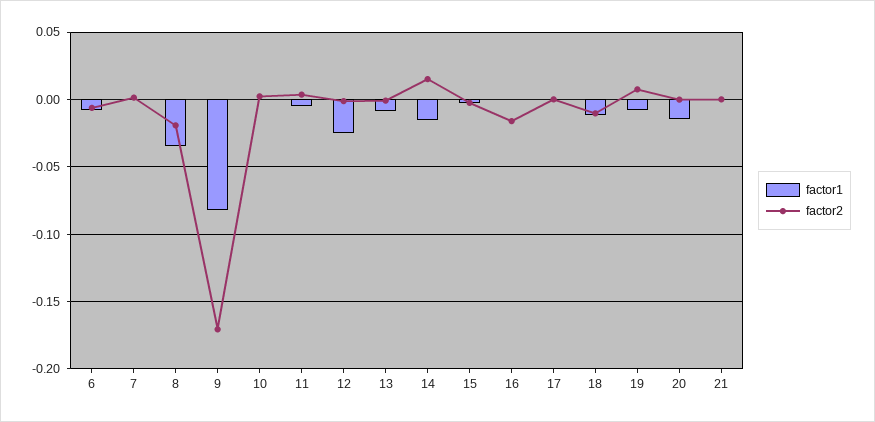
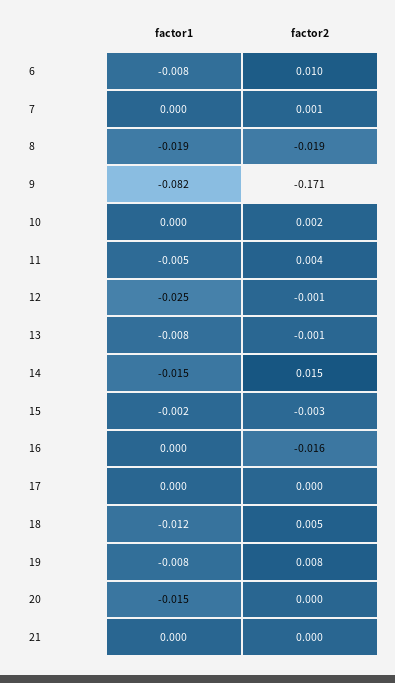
factor2, 6: -0.005 -> 0.01
factor1, 8: -0.035 -> -0.019
factor2, 18: -0.01 -> 0.005

